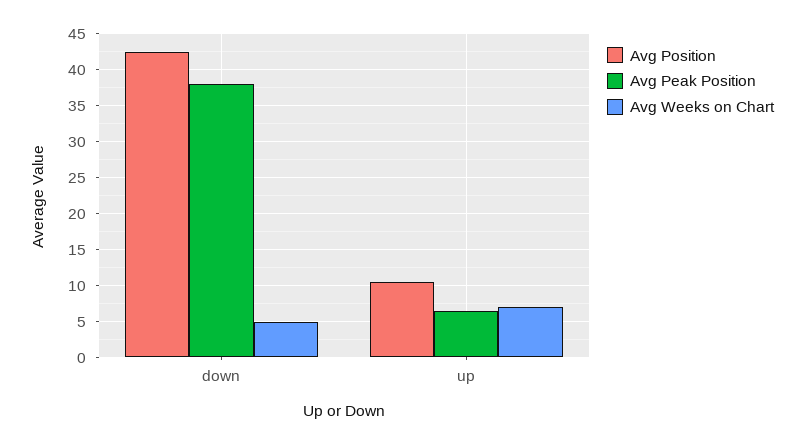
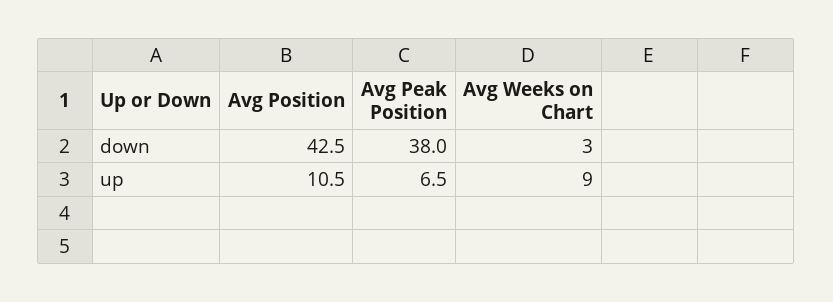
Avg Weeks on Chart, down: 5 -> 3
Avg Weeks on Chart, up: 7 -> 9

